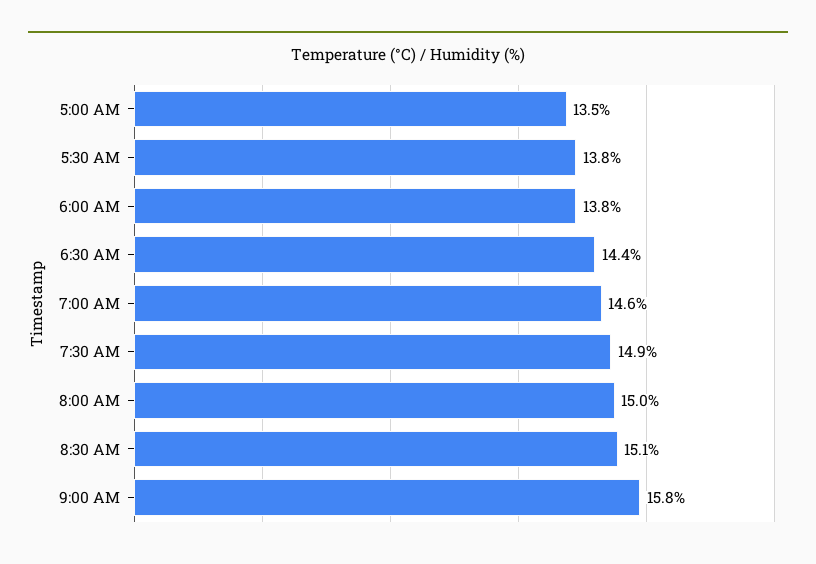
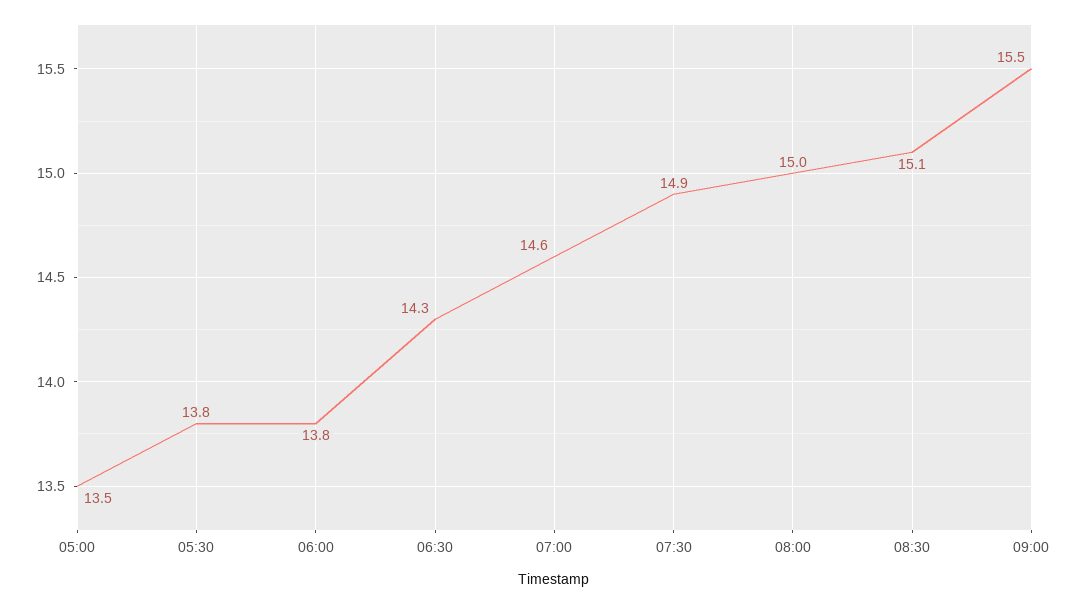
6:30 AM: 14.4 -> 14.3
9:00 AM: 15.8 -> 15.5

